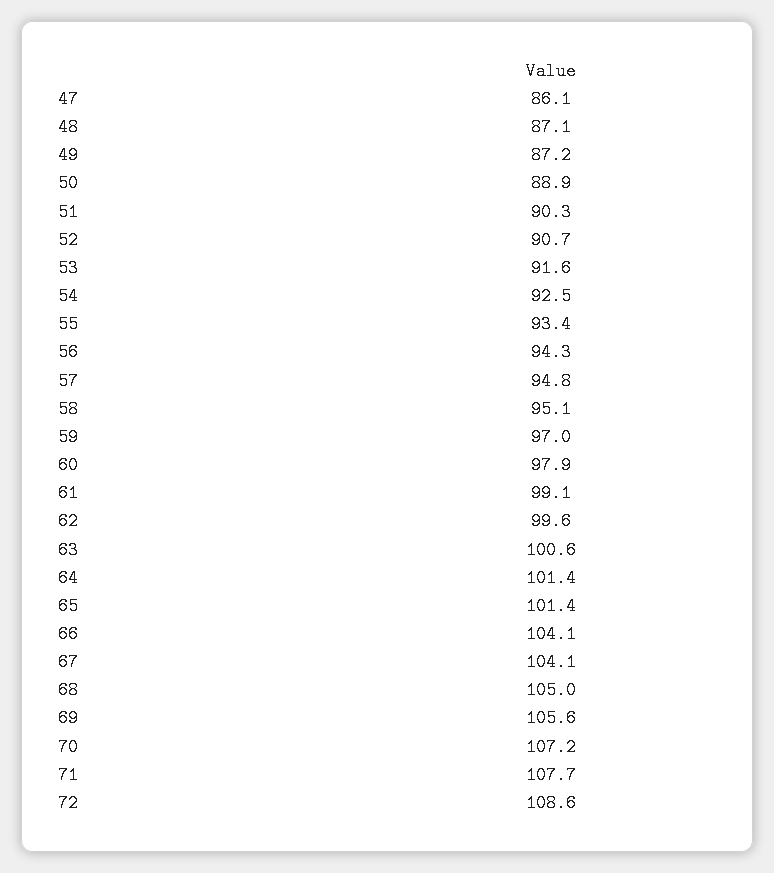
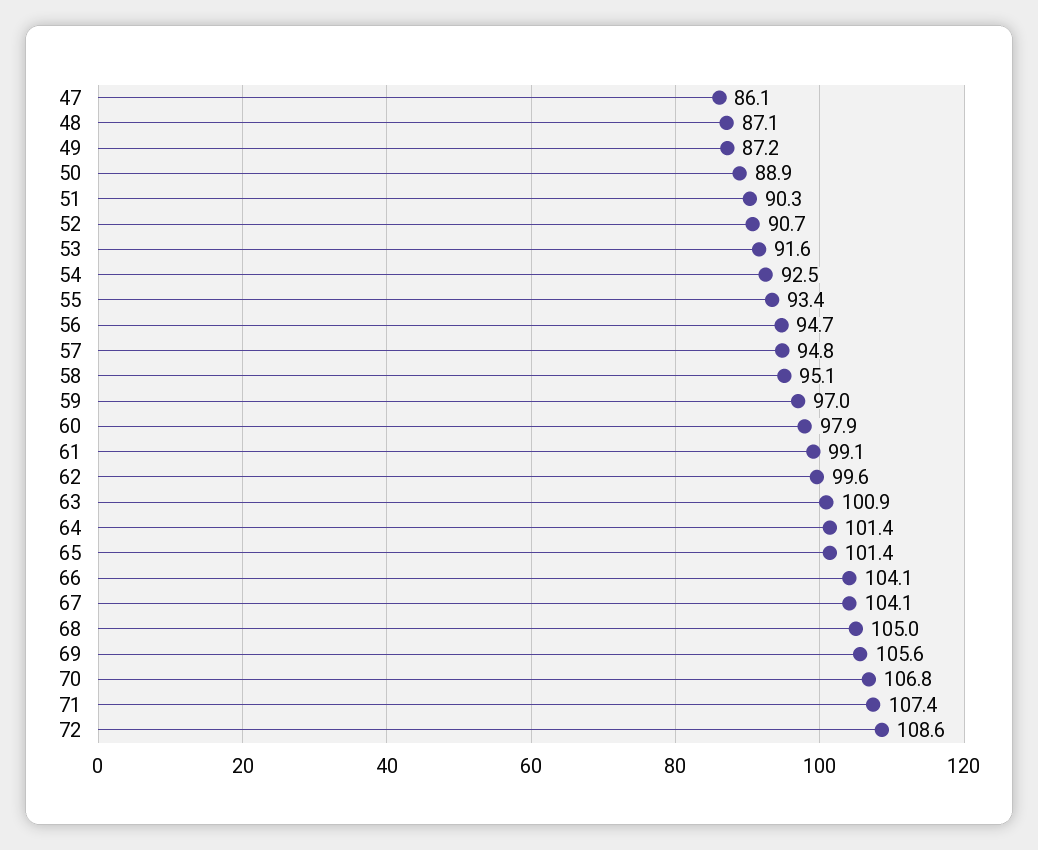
56: 94.3 -> 94.7
63: 100.6 -> 100.9
70: 107.2 -> 106.8
71: 107.7 -> 107.4

